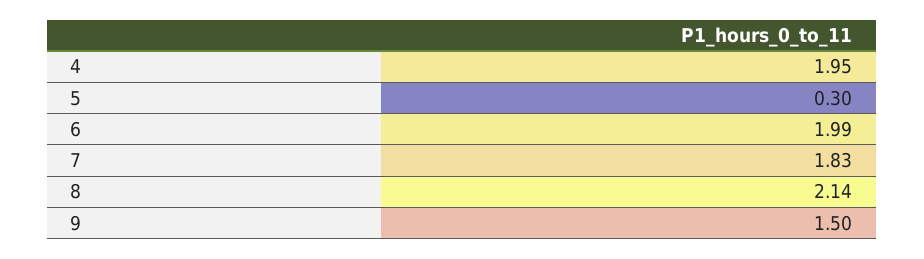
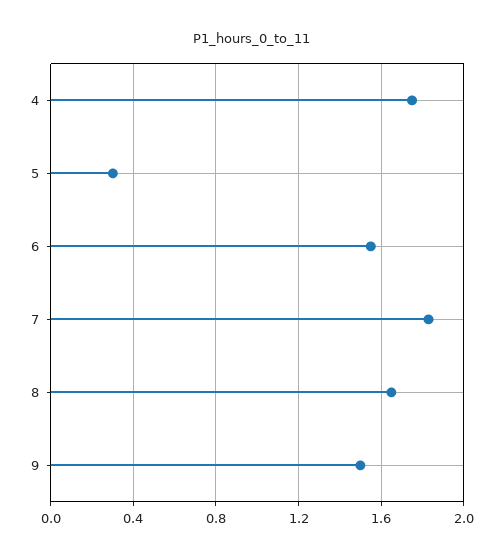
4: 1.95 -> 1.75
6: 1.99 -> 1.55
8: 2.14 -> 1.65

